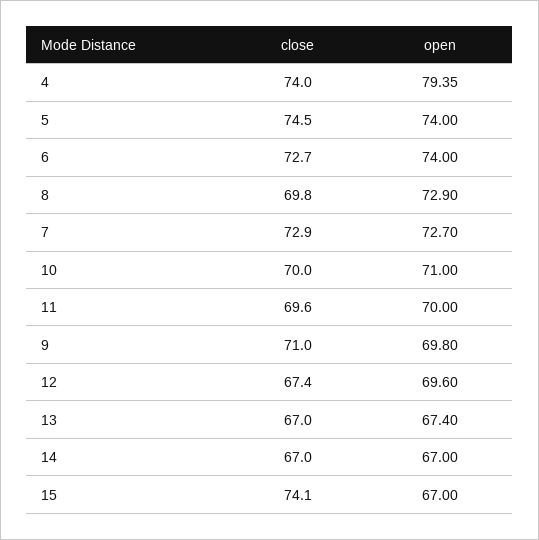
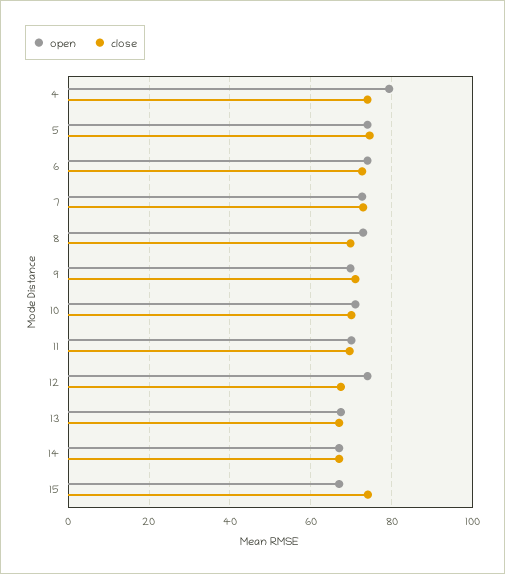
open, 12: 69.6 -> 74

